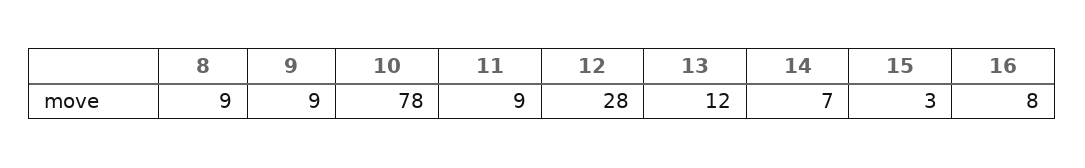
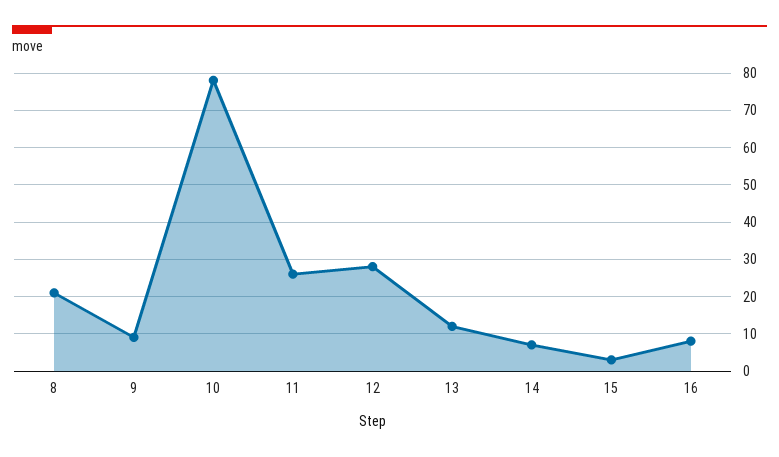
8: 9 -> 20
11: 9 -> 25

